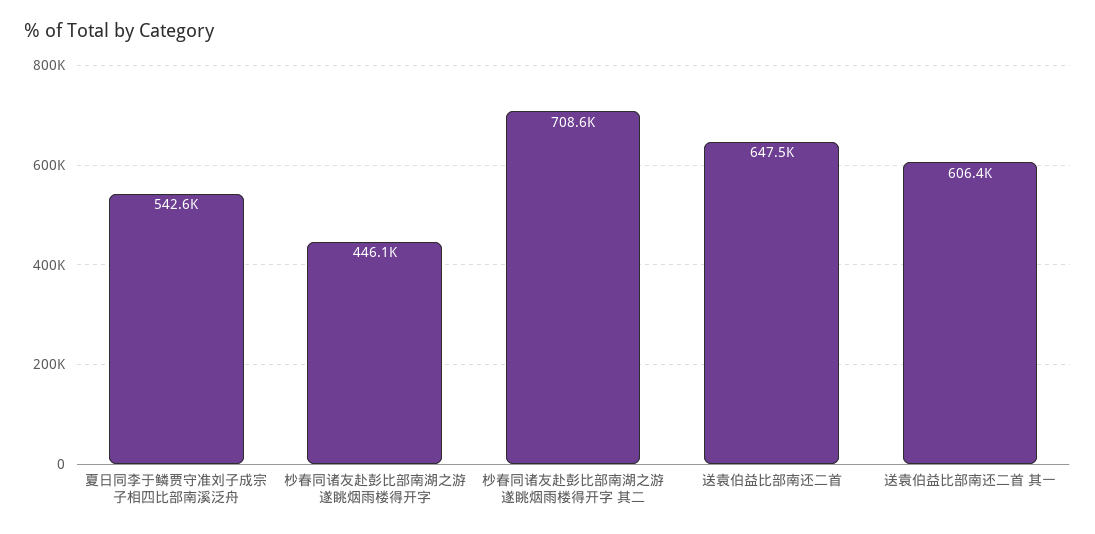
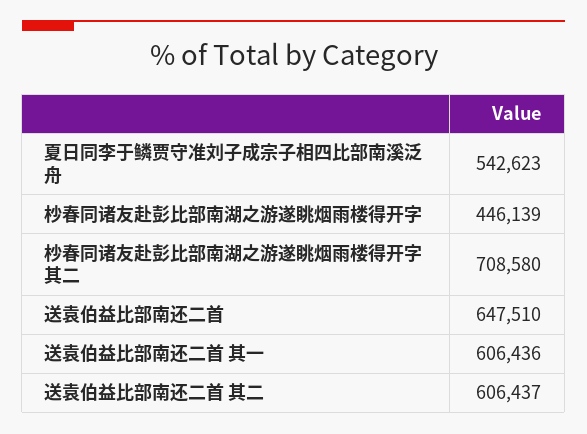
送袁伯益比部南还二首 其二: none -> 606437

